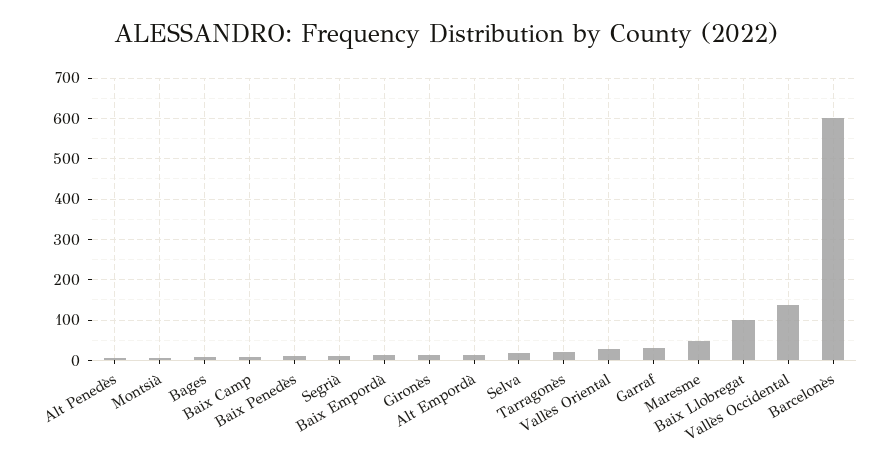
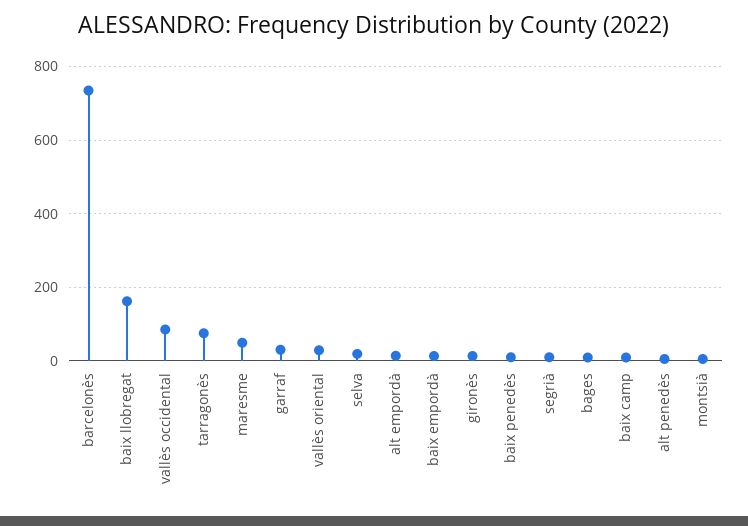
Tarragonès: 20 -> 80
Baix Llobregat: 100 -> 160
Vallès Occidental: 140 -> 80
Barcelonès: 600 -> 740

